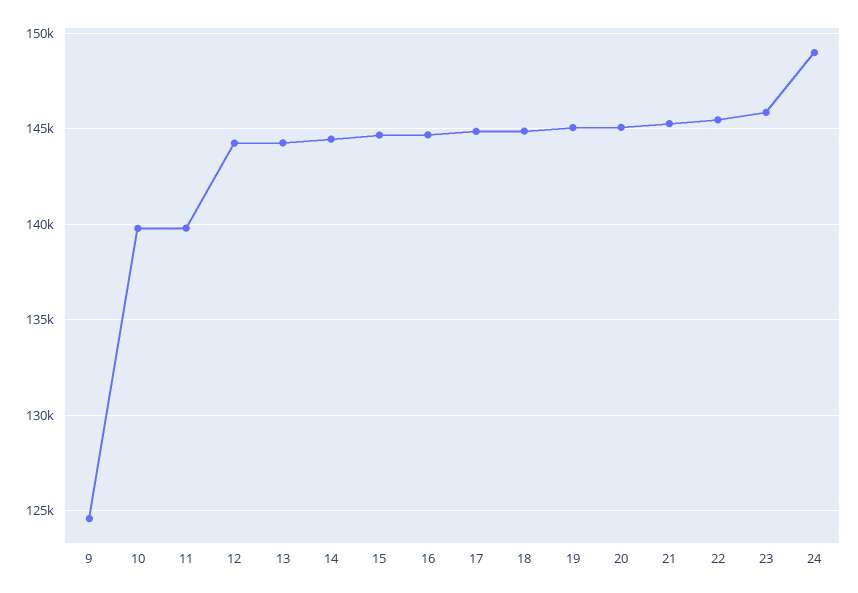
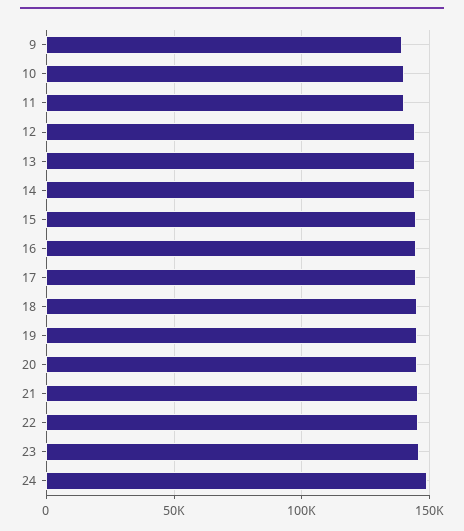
9: 124500 -> 140000

